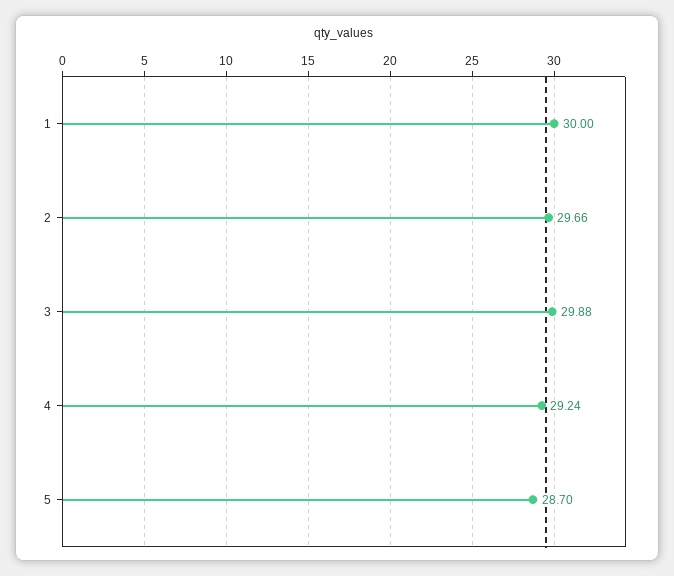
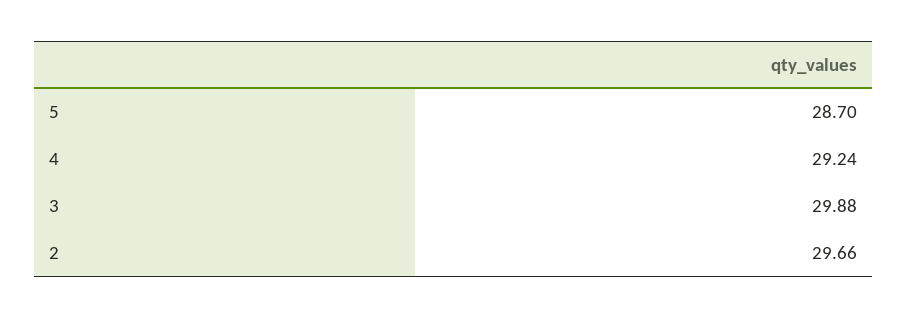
1: 30 -> none

